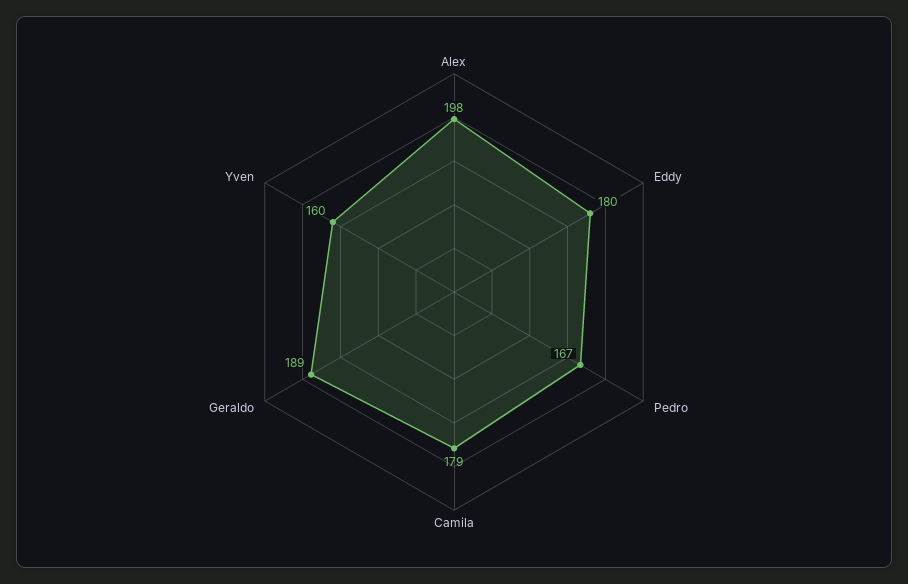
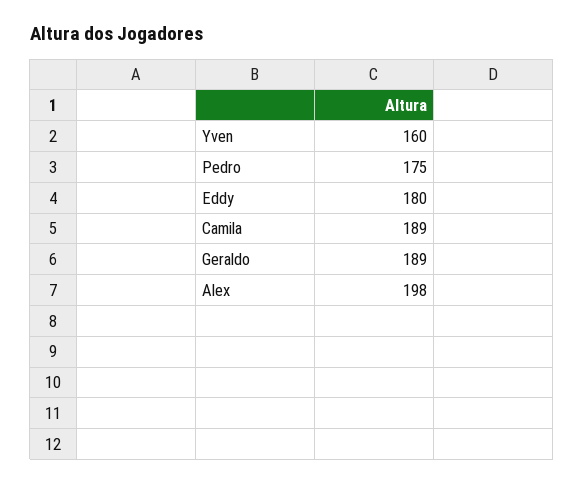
Pedro: 167 -> 175
Camila: 179 -> 189

